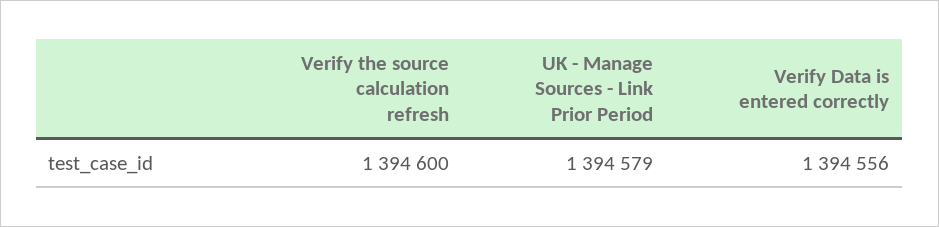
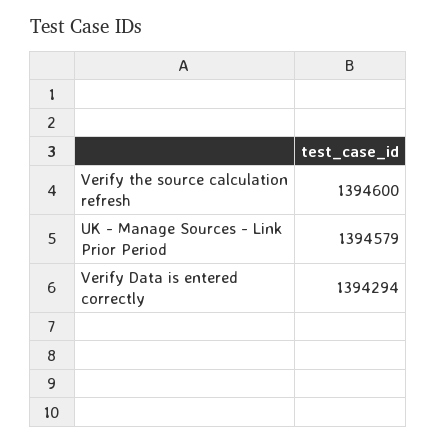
Verify Data is entered correctly: 1394556 -> 1394294

